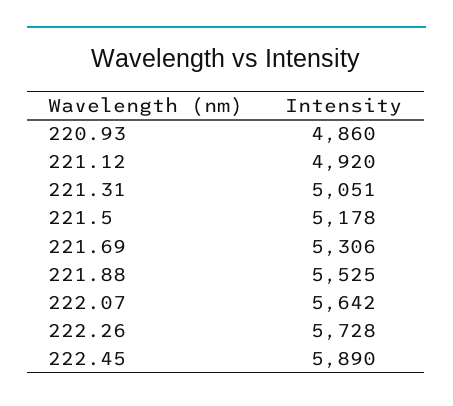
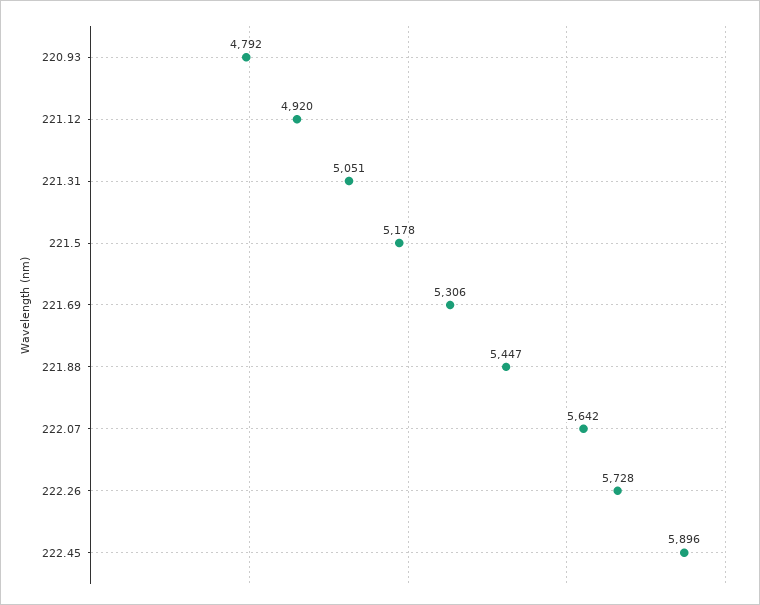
220.93: 4860 -> 4792
221.88: 5525 -> 5447
222.45: 5890 -> 5896

